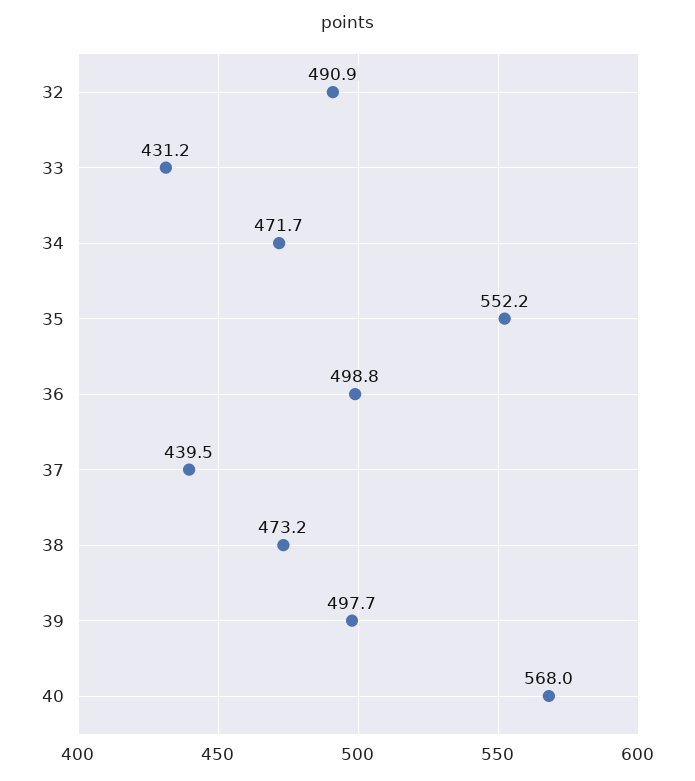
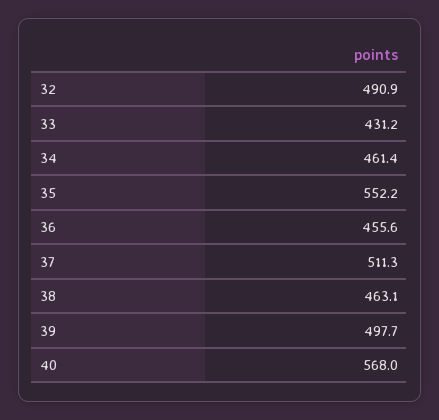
34: 471.7 -> 461.4
36: 498.8 -> 455.6
37: 439.5 -> 511.3
38: 473.2 -> 463.1

